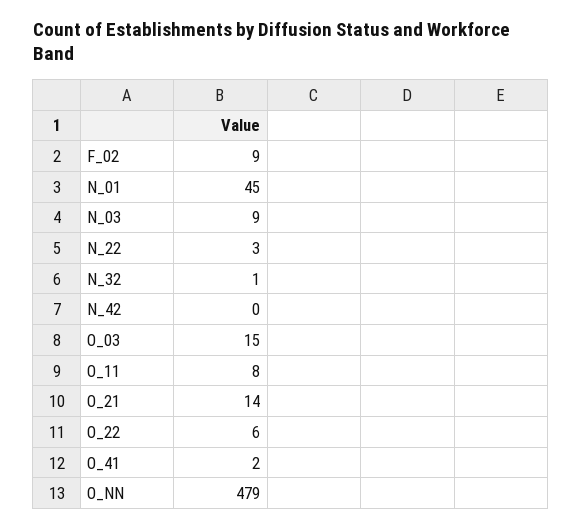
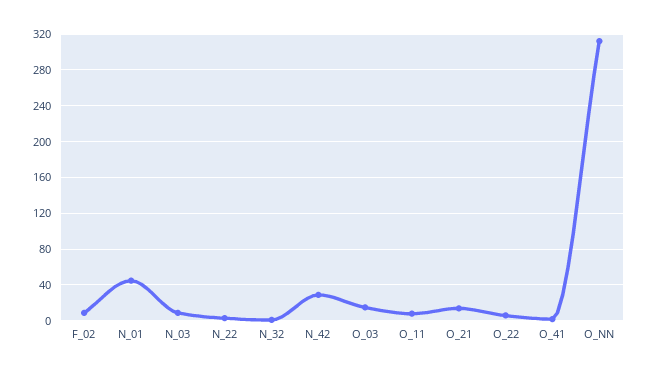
N_42: 0 -> 30
O_NN: 479 -> 310

